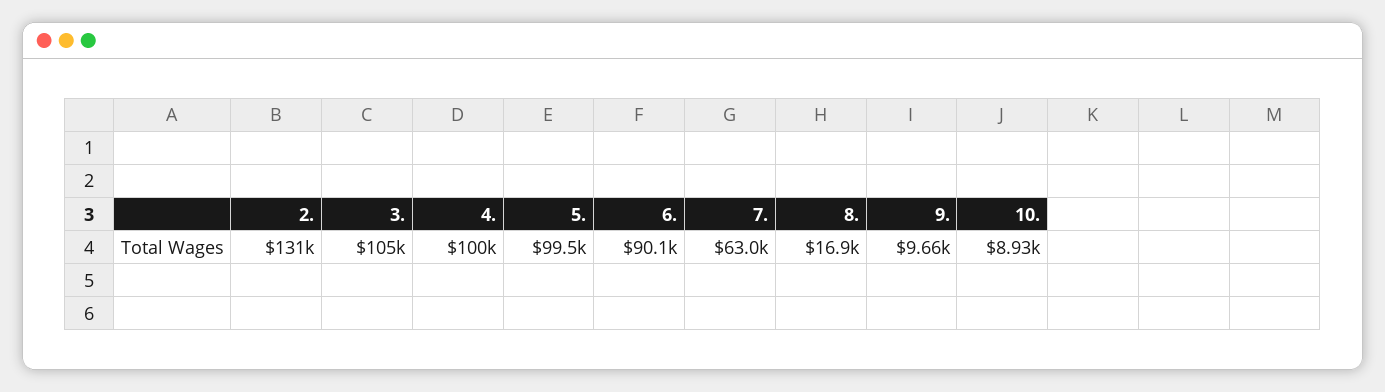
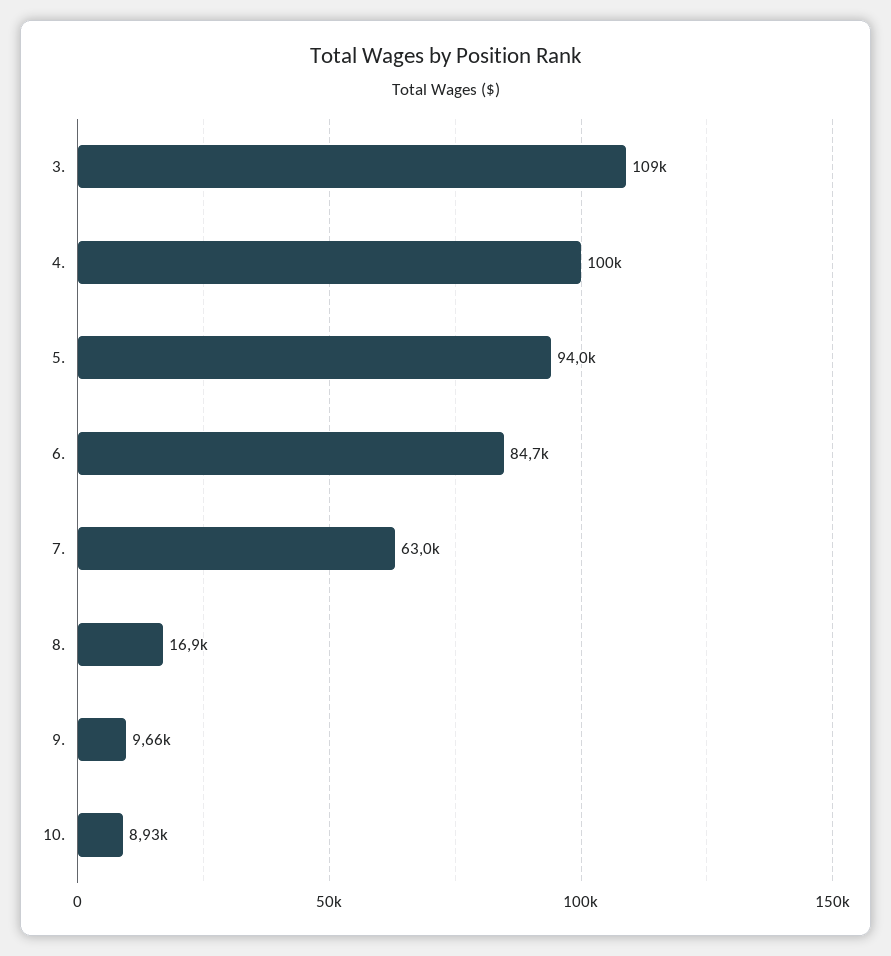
2.: 131000 -> none
3.: 105000 -> 109000
5.: 99500 -> 94000
6.: 90100 -> 84700

